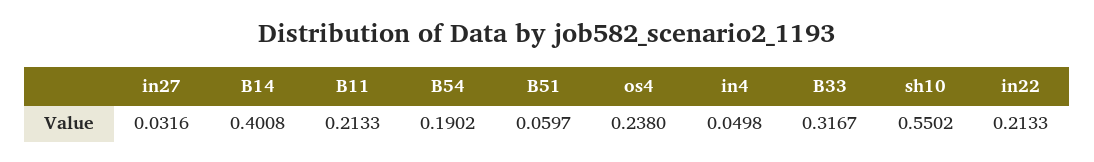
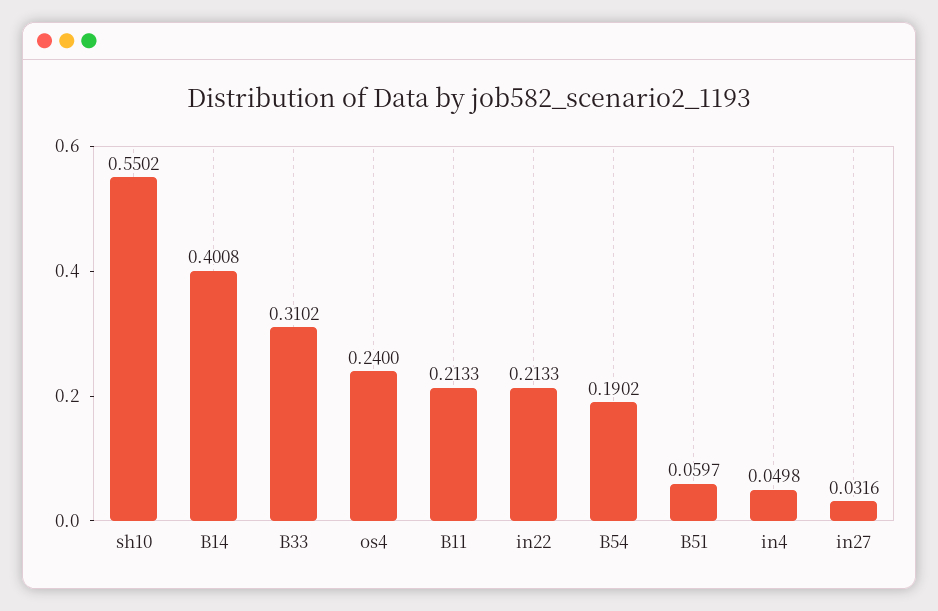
os4: 0.238 -> 0.24
B33: 0.3167 -> 0.3102

